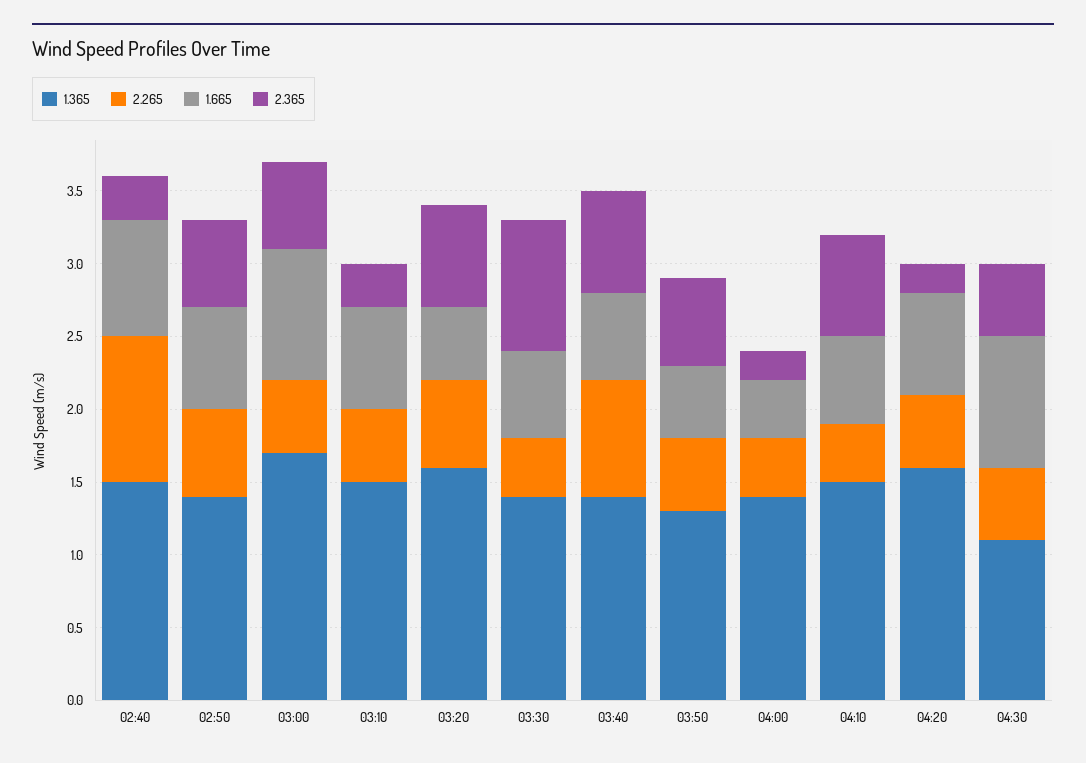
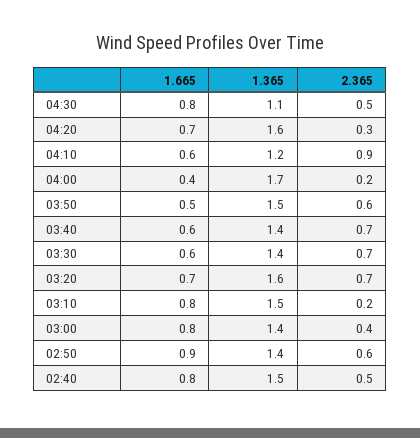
2.265, 02:40: 1 -> none
2.365, 02:40: 0.3 -> 0.5
2.265, 02:50: 0.6 -> none
1.665, 02:50: 0.7 -> 0.9
1.365, 03:00: 1.7 -> 1.4
2.265, 03:00: 0.5 -> none
1.665, 03:00: 0.9 -> 0.8
2.365, 03:00: 0.6 -> 0.4
2.265, 03:10: 0.5 -> none
1.665, 03:10: 0.7 -> 0.8
2.365, 03:10: 0.3 -> 0.2
2.265, 03:20: 0.6 -> none
1.665, 03:20: 0.5 -> 0.7
2.265, 03:30: 0.4 -> none
2.365, 03:30: 0.9 -> 0.7
2.265, 03:40: 0.8 -> none
1.365, 03:50: 1.3 -> 1.5
2.265, 03:50: 0.5 -> none
1.365, 04:00: 1.4 -> 1.7
2.265, 04:00: 0.4 -> none
1.365, 04:10: 1.5 -> 1.2
2.265, 04:10: 0.4 -> none
2.365, 04:10: 0.7 -> 0.9
2.265, 04:20: 0.5 -> none
2.365, 04:20: 0.2 -> 0.3
2.265, 04:30: 0.5 -> none
1.665, 04:30: 0.9 -> 0.8

